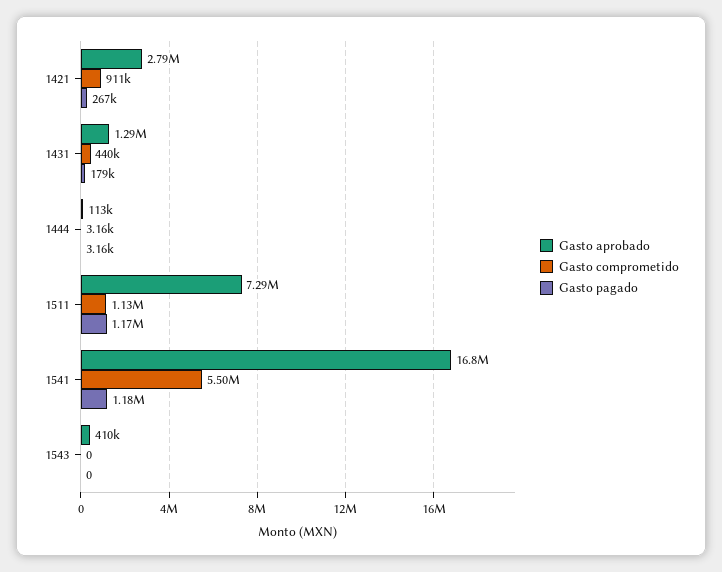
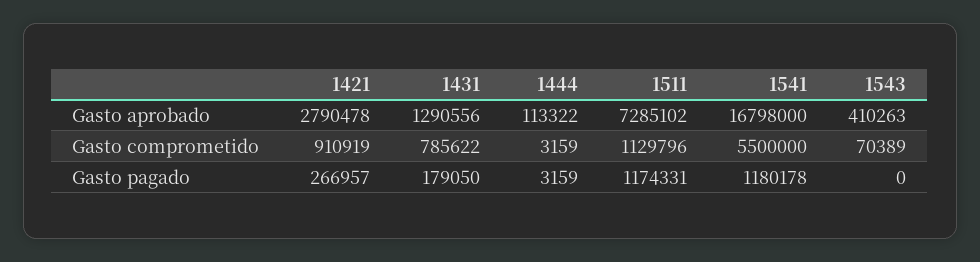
Gasto comprometido, 1431: 440000 -> 785622
Gasto comprometido, 1543: 0 -> 70389

